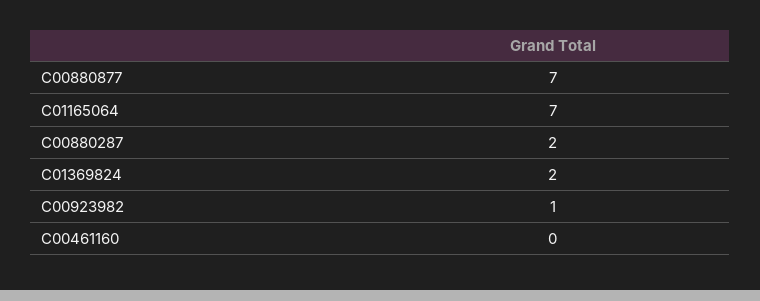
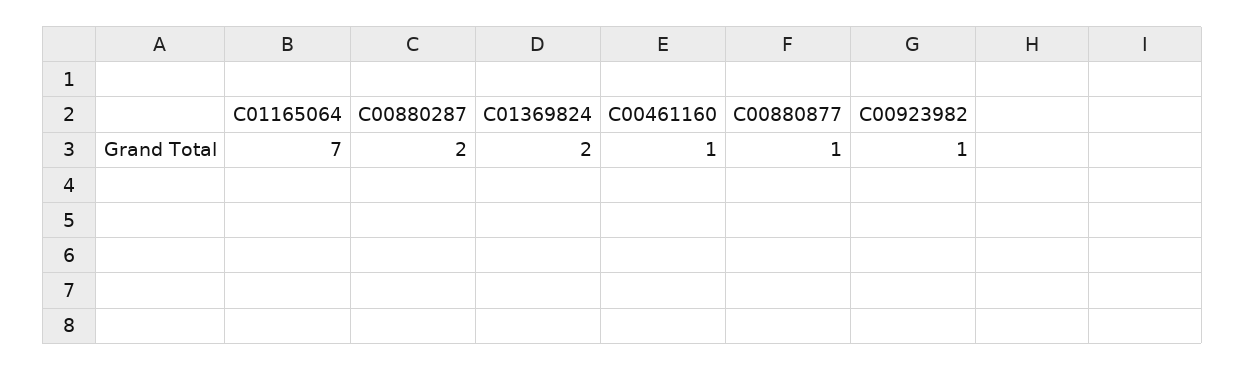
C00880877: 7 -> 1
C00461160: 0 -> 1

